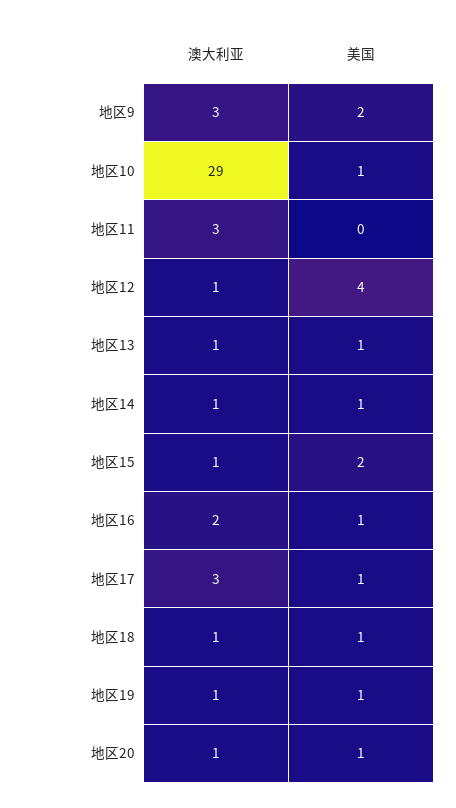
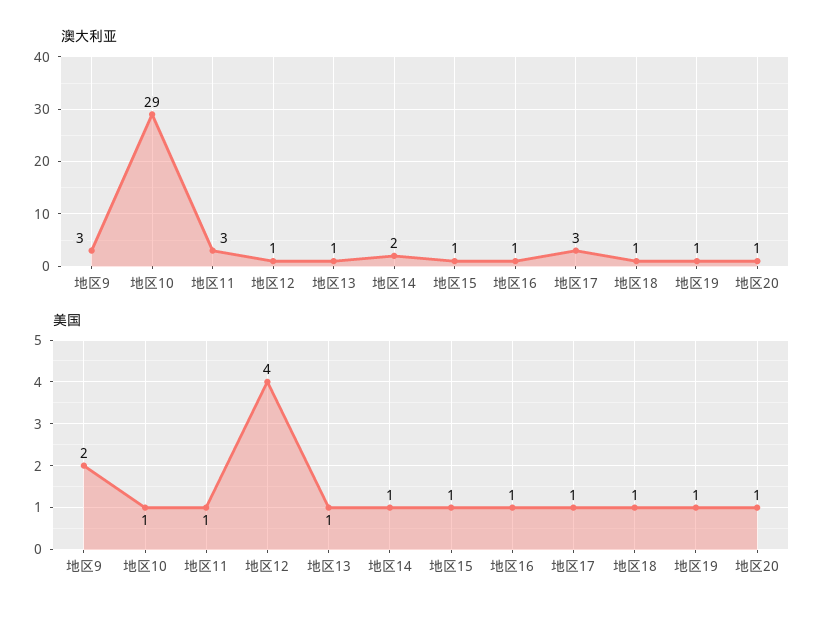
美国, 地区11: 0 -> 1
澳大利亚, 地区14: 1 -> 2
美国, 地区15: 2 -> 1
澳大利亚, 地区16: 2 -> 1

